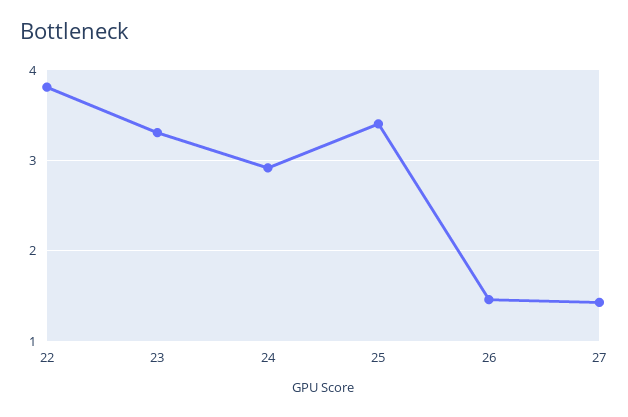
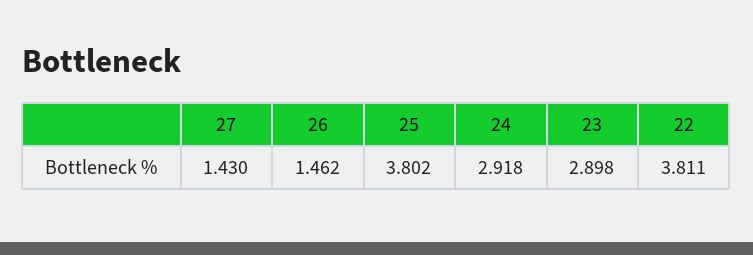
23: 3.3 -> 2.898
25: 3.4 -> 3.802

